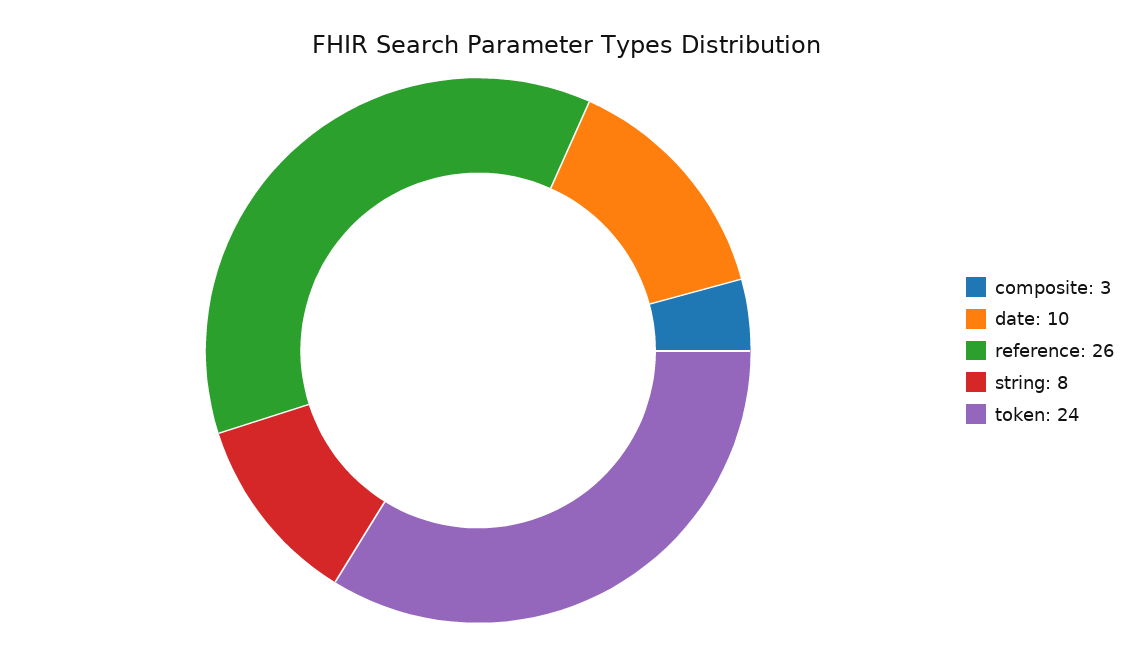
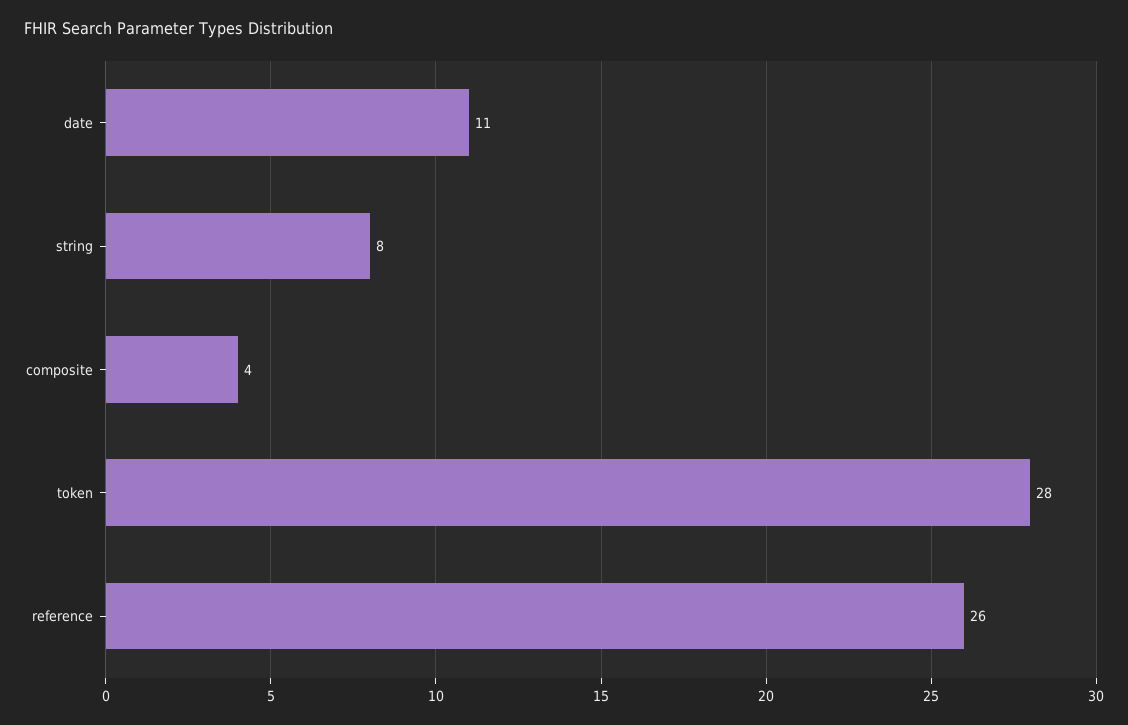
composite: 3 -> 4
date: 10 -> 11
token: 24 -> 28

